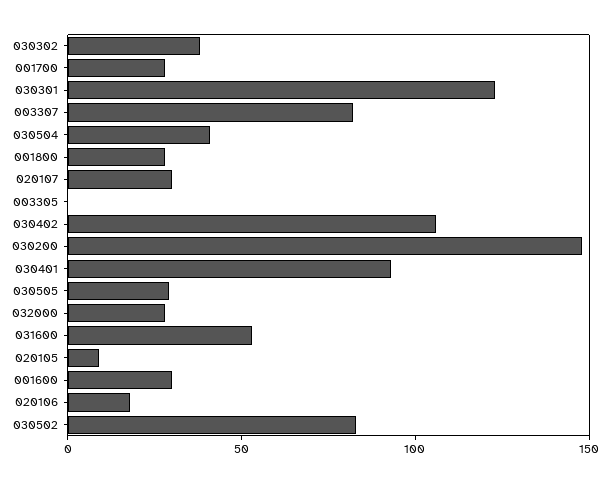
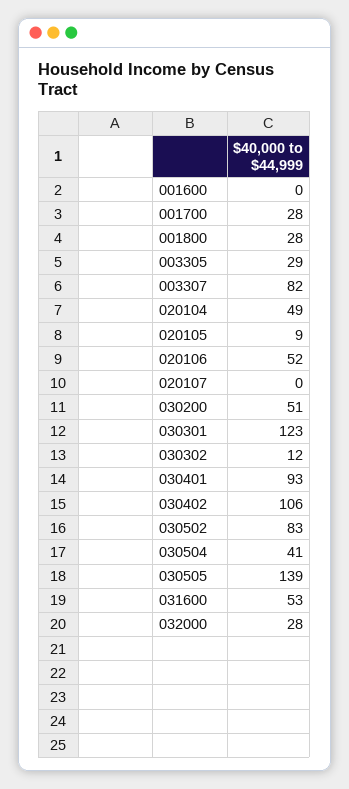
030302: 40 -> 12
020107: 30 -> 0
003305: 0 -> 29
030200: 150 -> 51
030505: 30 -> 139
001600: 30 -> 0
020106: 20 -> 52
020104: none -> 49

